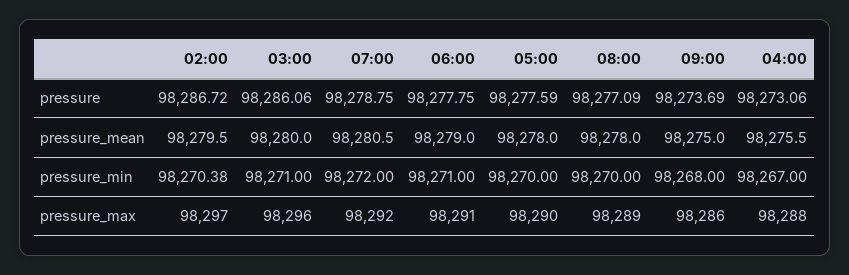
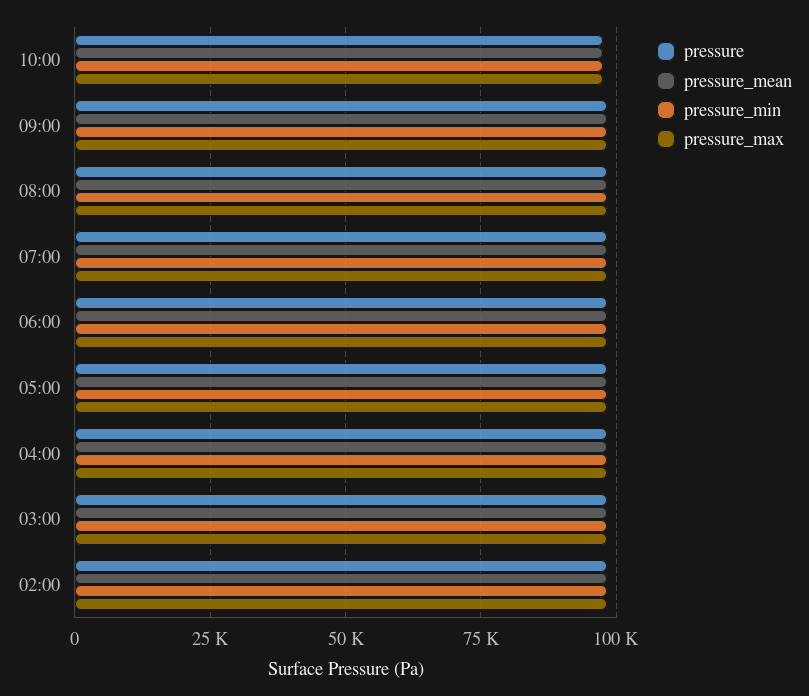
pressure, 10:00: none -> 97500
pressure_mean, 10:00: none -> 97500
pressure_min, 10:00: none -> 97500
pressure_max, 10:00: none -> 97500

